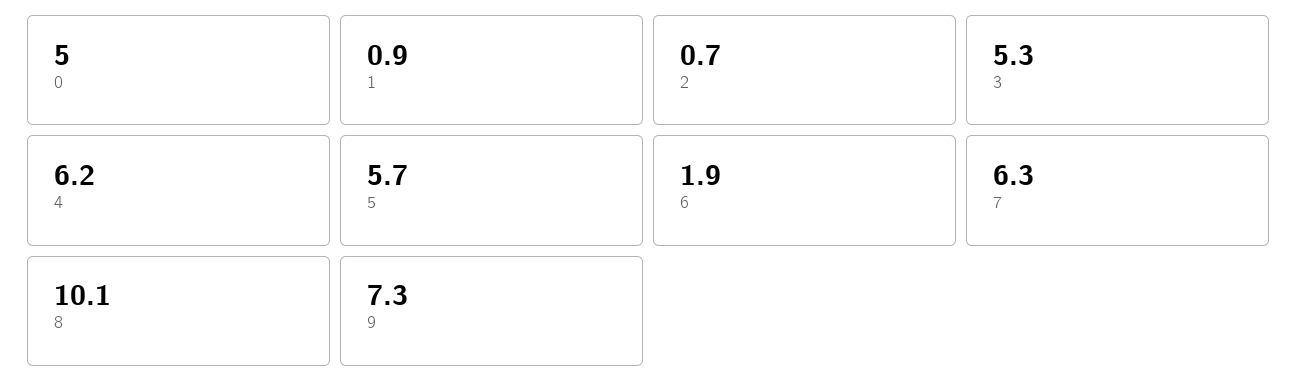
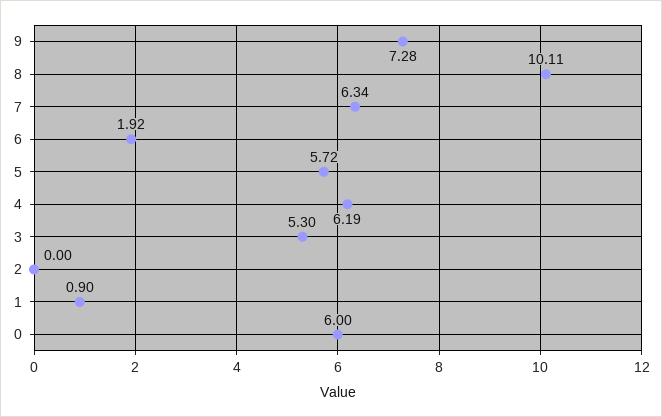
0: 5 -> 6
2: 0.7 -> 0

